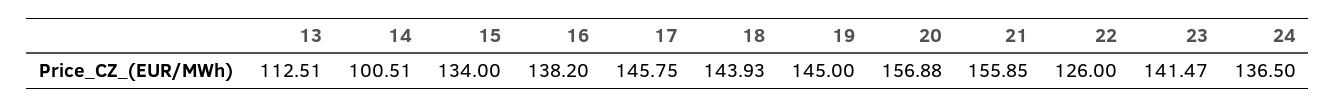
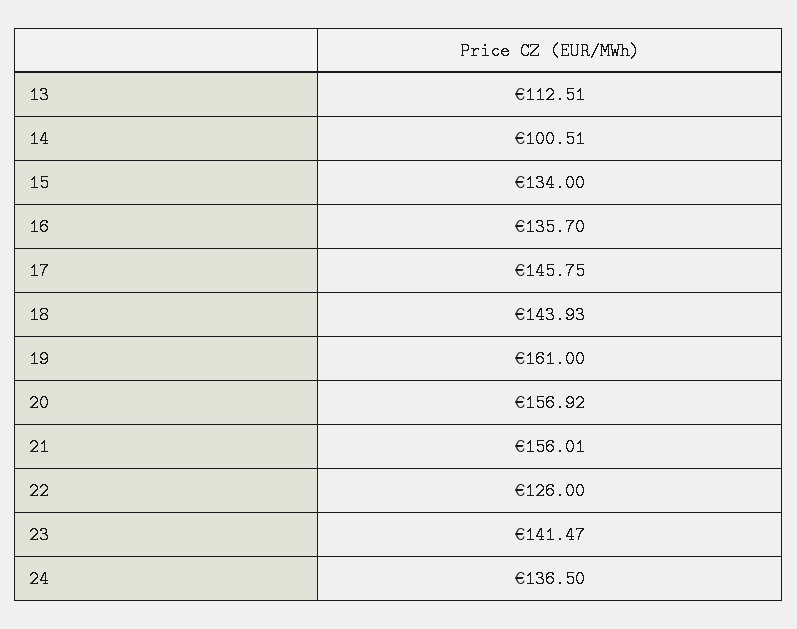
16: 138.2 -> 135.7
19: 145 -> 161
20: 156.88 -> 156.92
21: 155.85 -> 156.01

